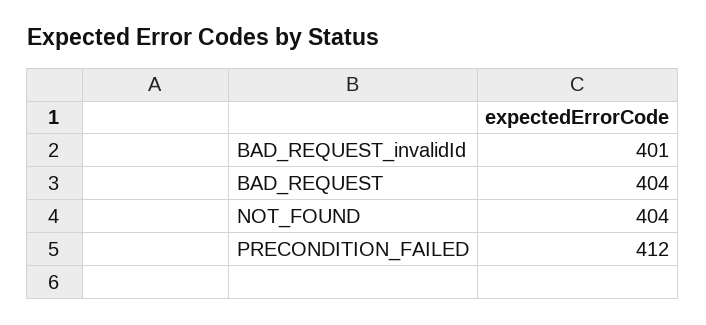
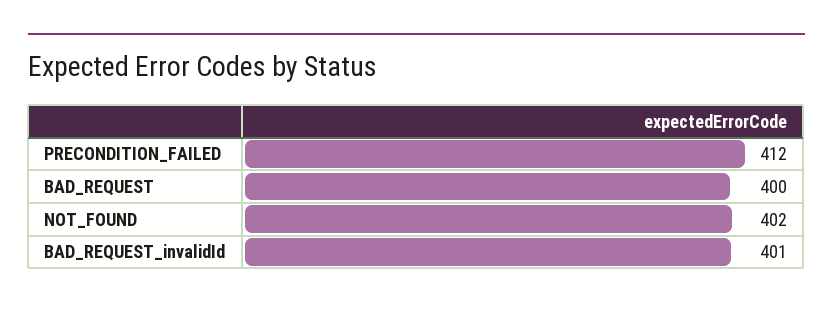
BAD_REQUEST: 404 -> 400
NOT_FOUND: 404 -> 402

